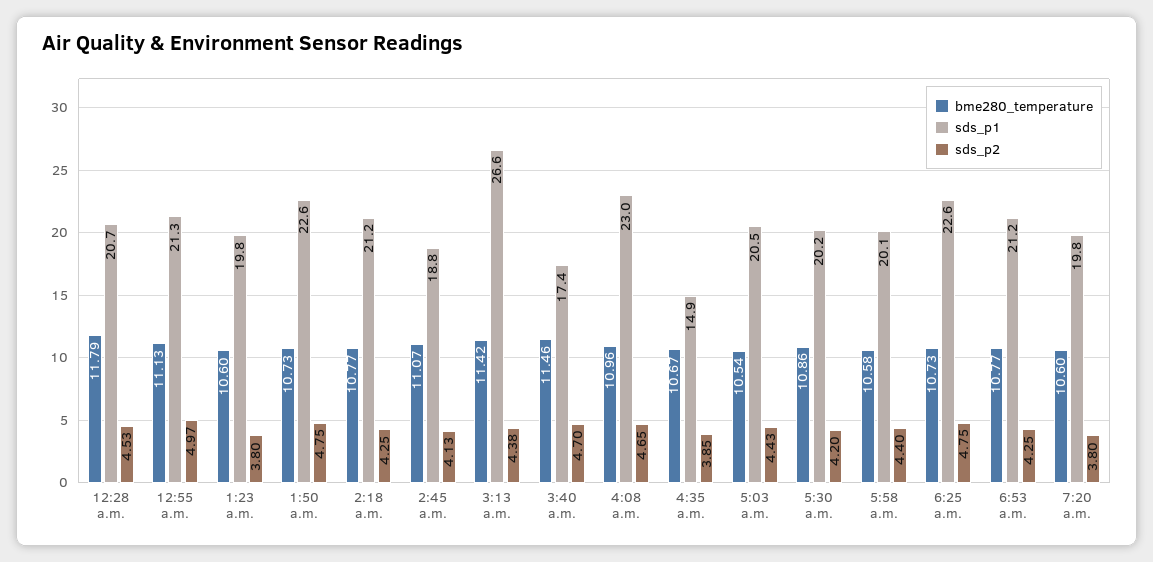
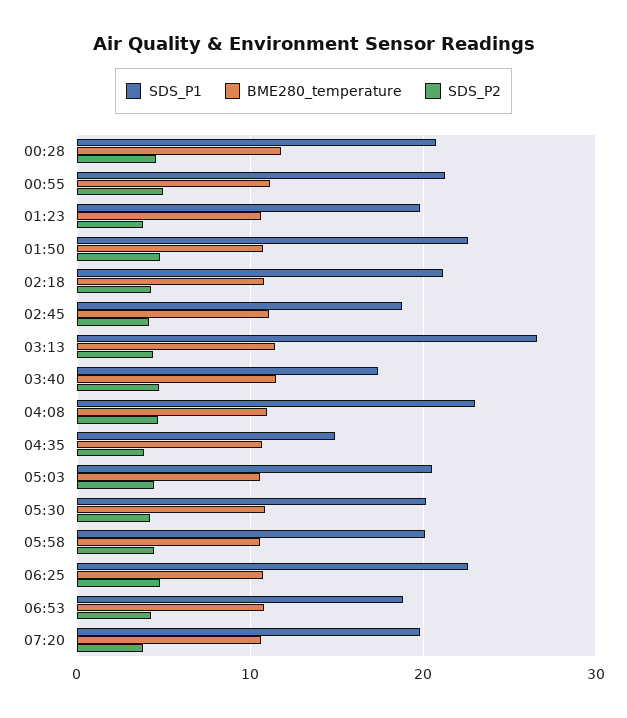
sds_p1, 6:53 a.m.: 21.2 -> 19

